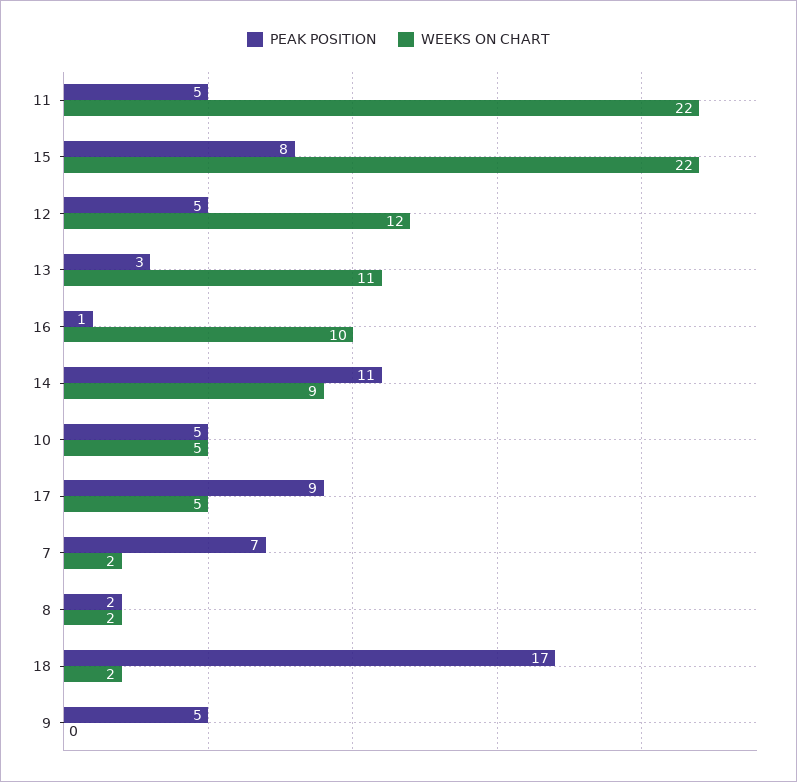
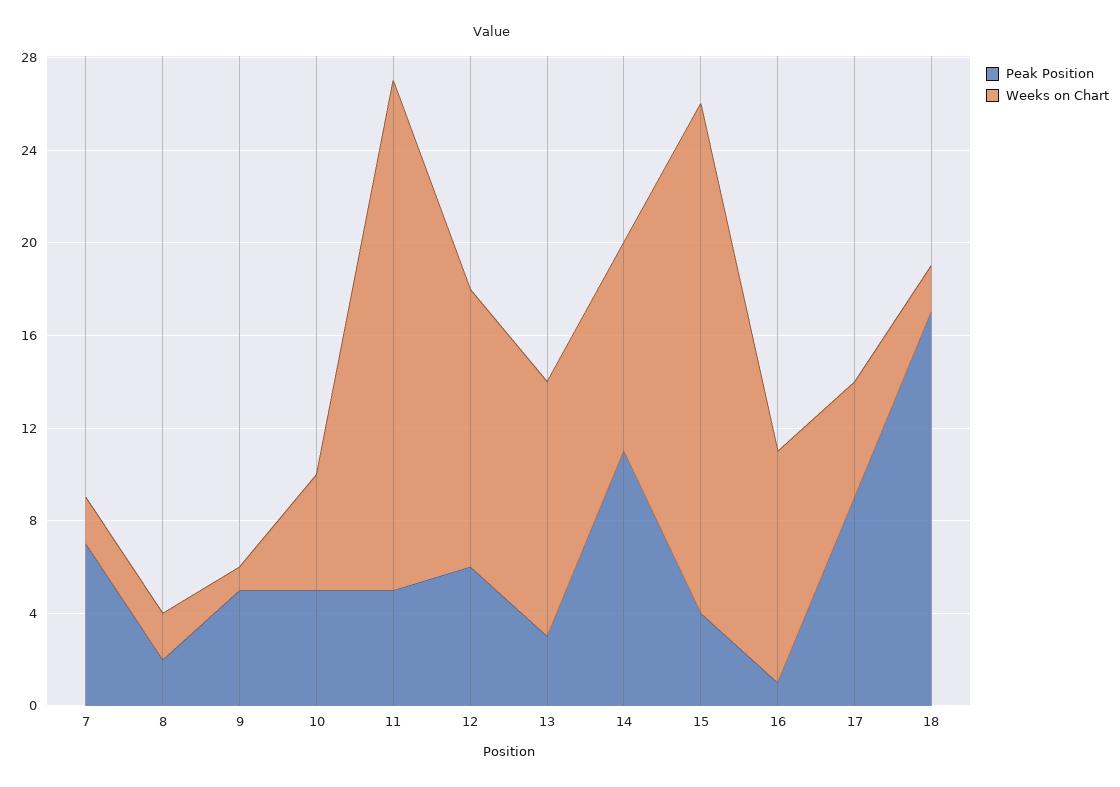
PEAK POSITION, 15: 8 -> 4
PEAK POSITION, 12: 5 -> 6
WEEKS ON CHART, 9: 0 -> 1

